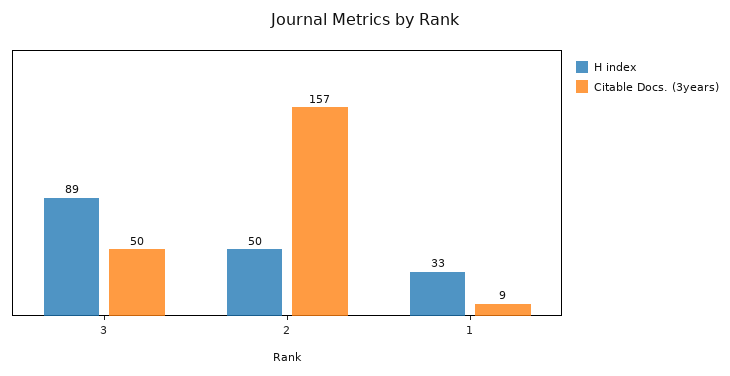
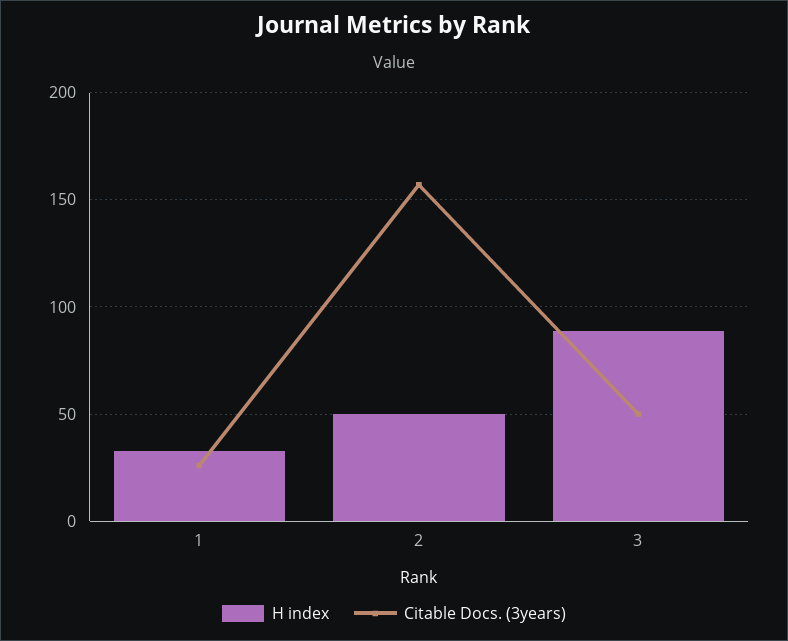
Citable Docs. (3years), 1: 9 -> 25

